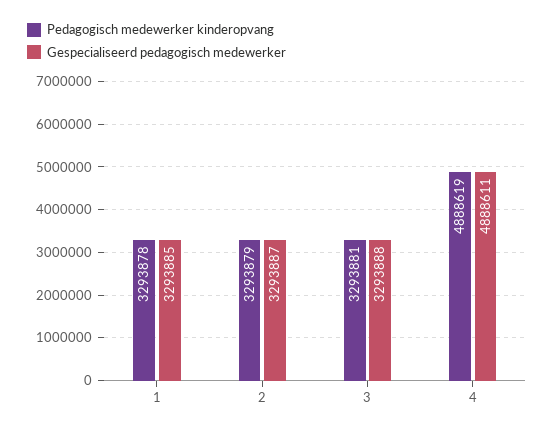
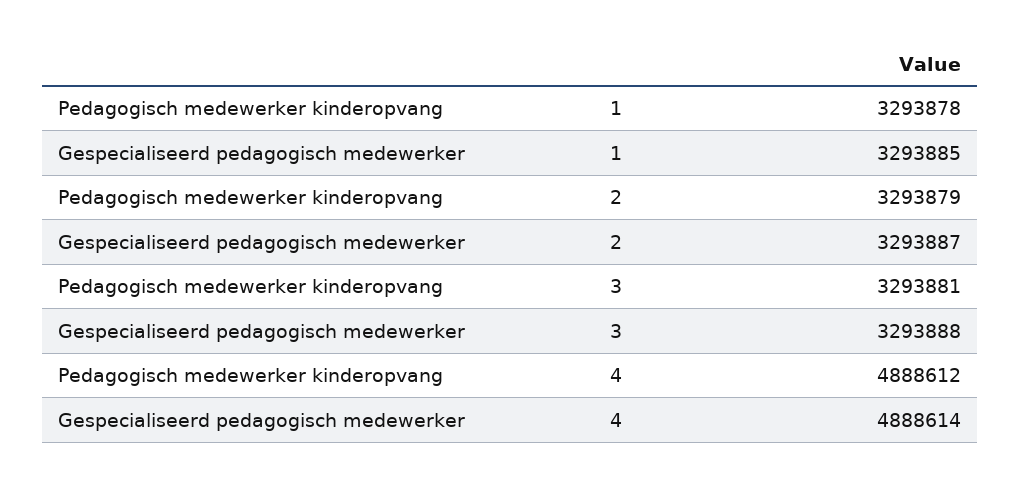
Pedagogisch medewerker kinderopvang, 4: 4888619 -> 4888612
Gespecialiseerd pedagogisch medewerker, 4: 4888611 -> 4888614

